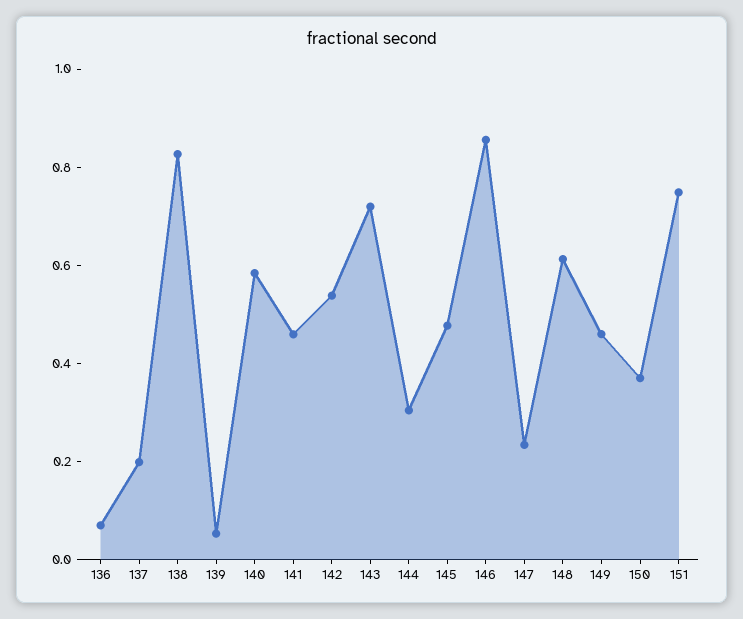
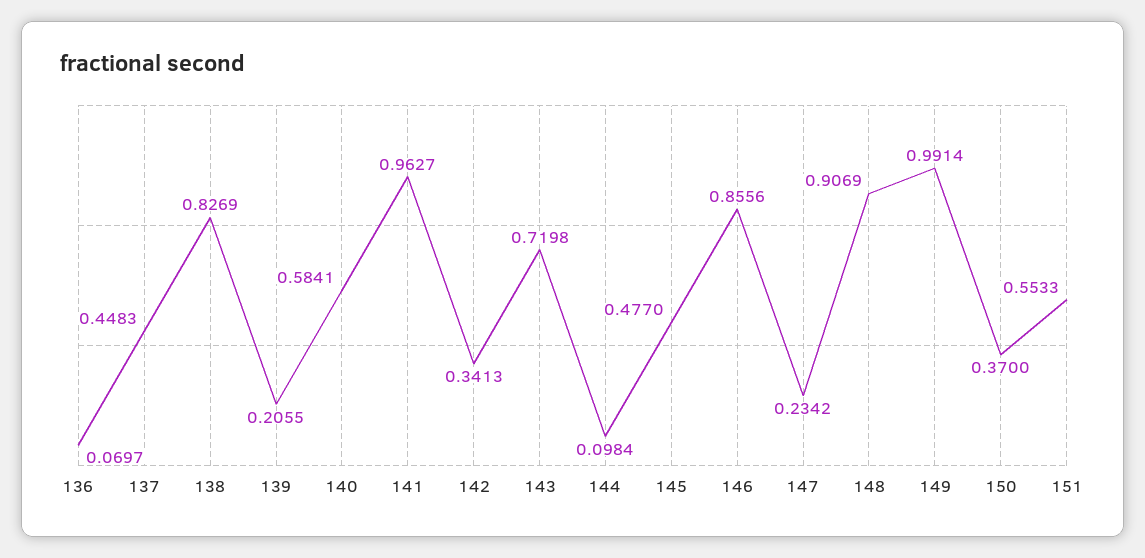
137: 0.2 -> 0.4483
139: 0.05 -> 0.2055
141: 0.45 -> 0.9627
142: 0.55 -> 0.3413
144: 0.3 -> 0.0984
148: 0.6 -> 0.9069
149: 0.45 -> 0.9914
151: 0.75 -> 0.5533

